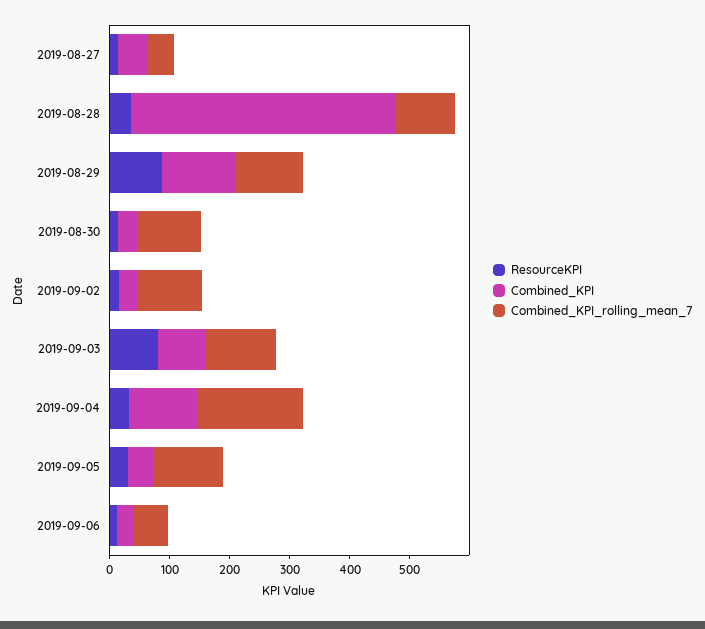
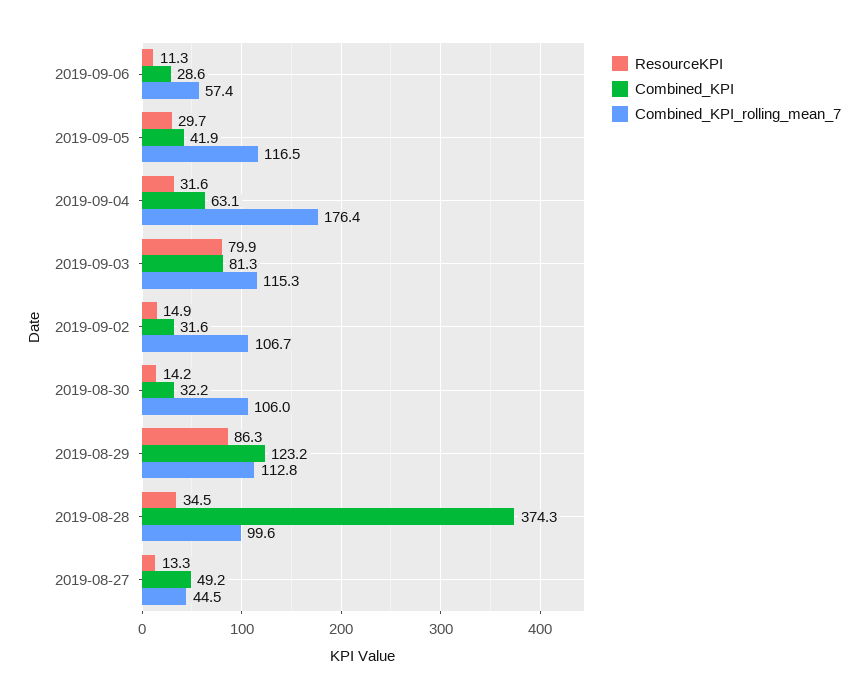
Combined_KPI, 2019-08-28: 440 -> 374.3
Combined_KPI, 2019-09-04: 120 -> 63.1

